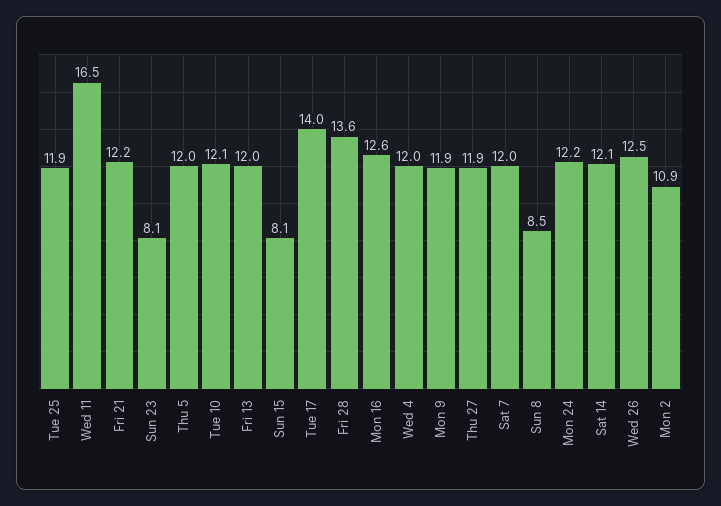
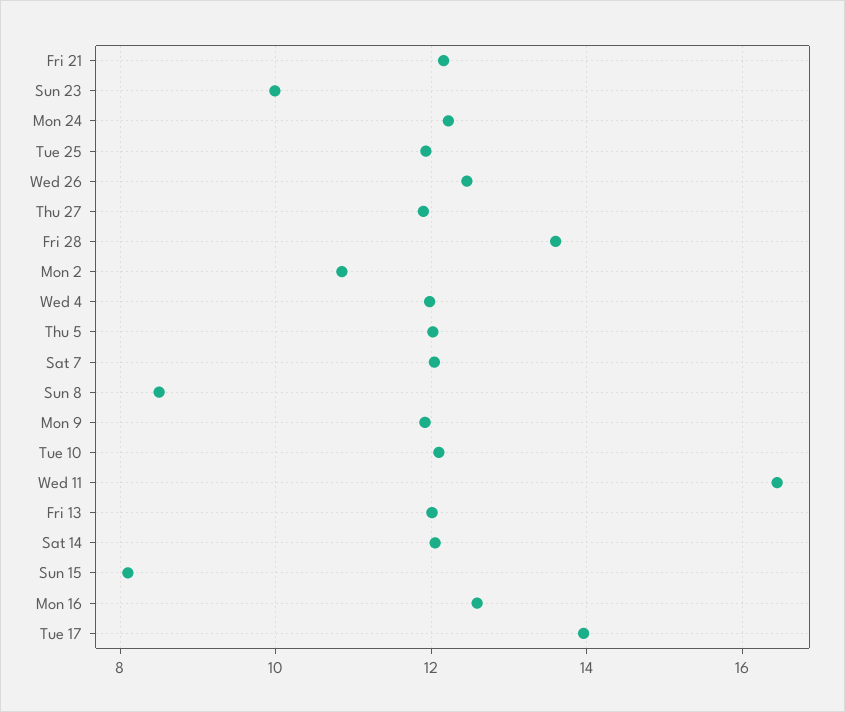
Sun 23: 8.1 -> 10

